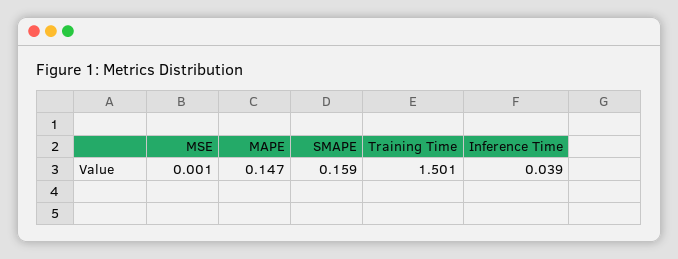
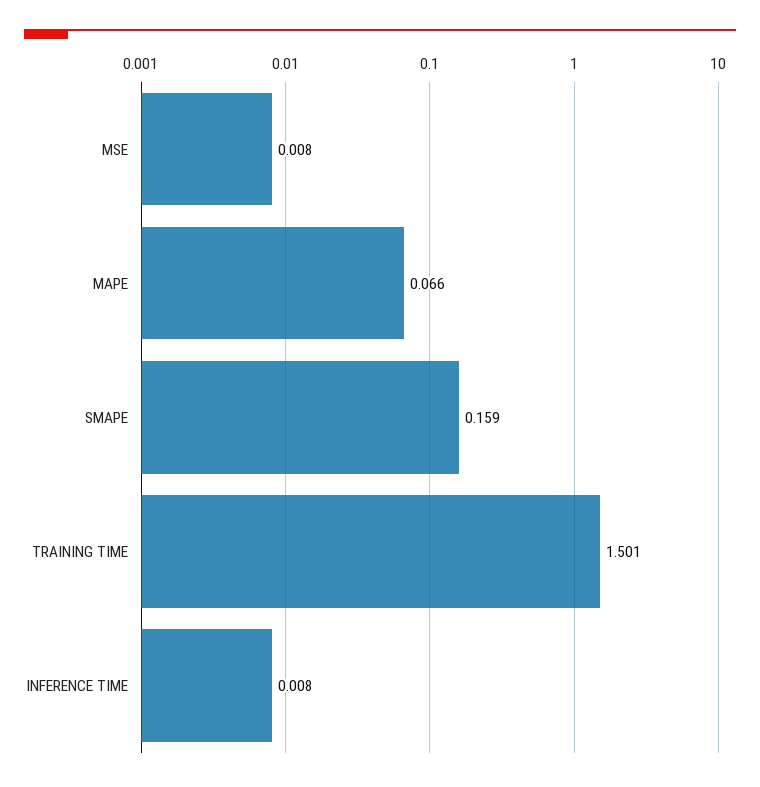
MSE: 0.001 -> 0.008
MAPE: 0.147 -> 0.066
Inference Time: 0.039 -> 0.008

